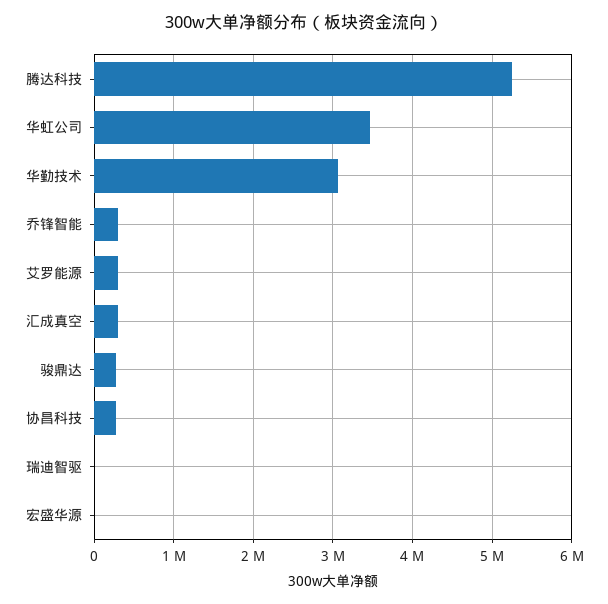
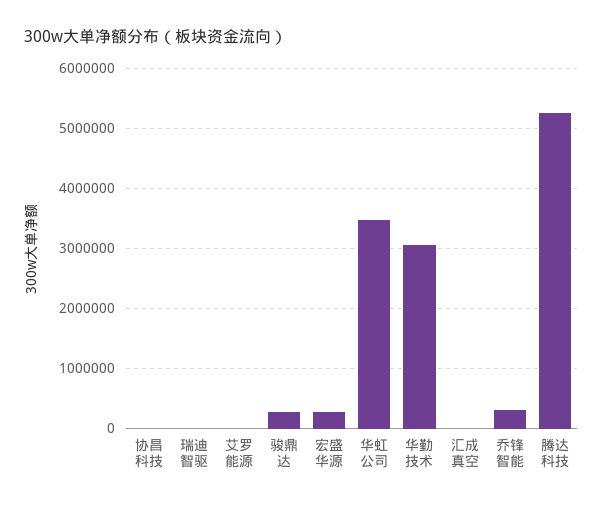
艾罗能源: 300000 -> 0
汇成真空: 300000 -> 0
协昌科技: 300000 -> 0
宏盛华源: 0 -> 300000

